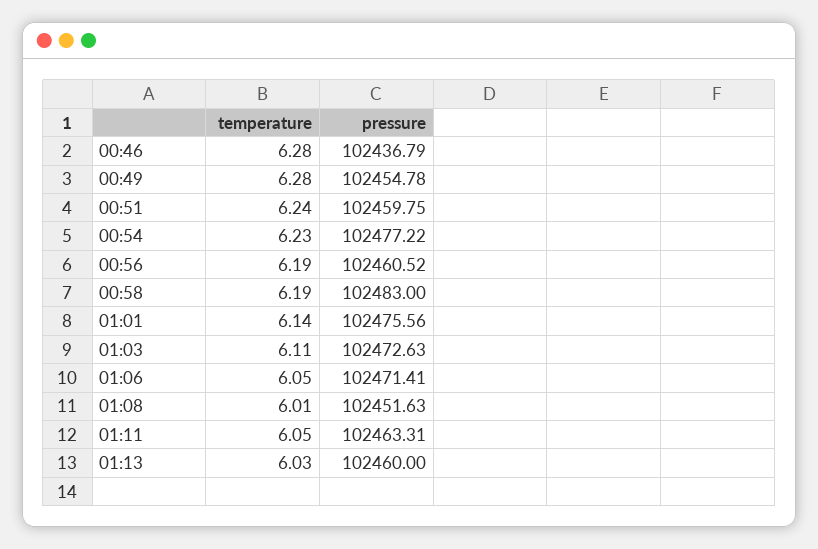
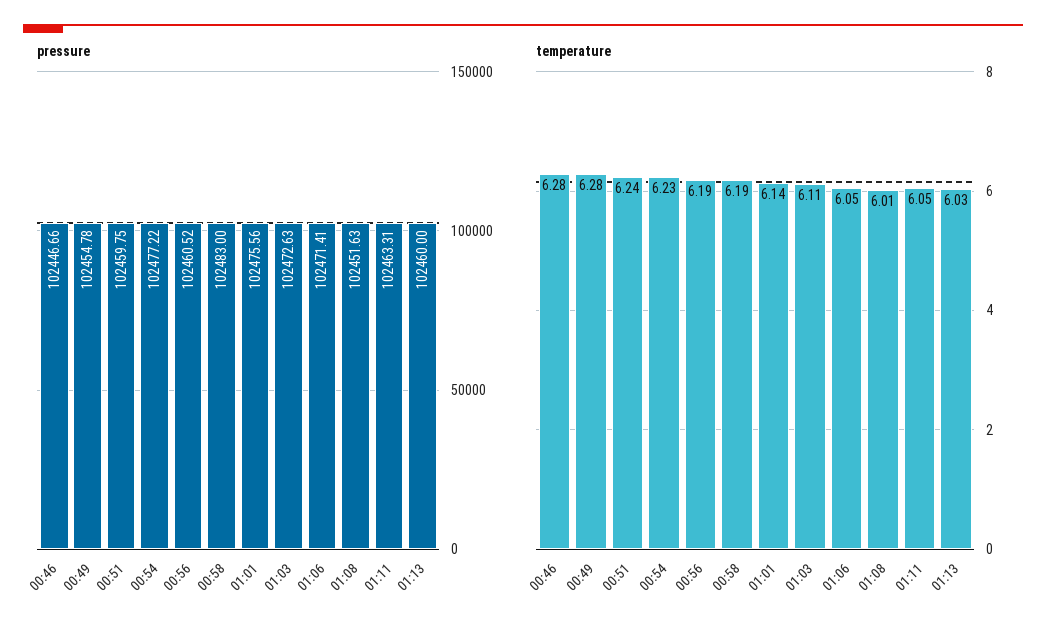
pressure, 00:46: 102436.79 -> 102446.66

